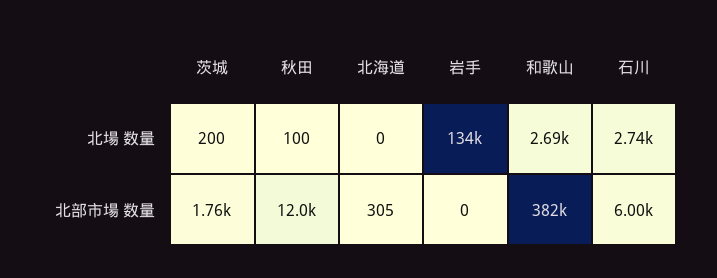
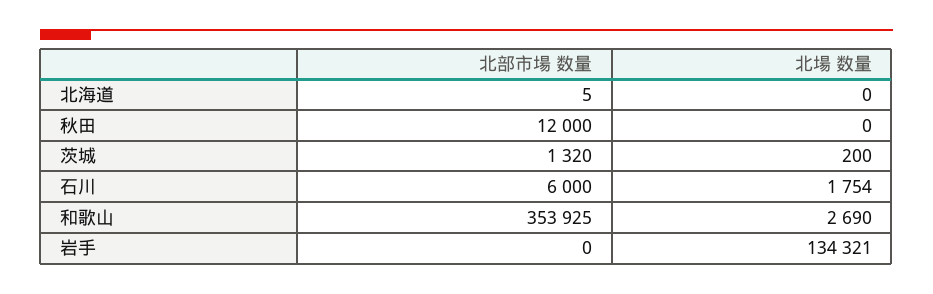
秋田, 北場 数量: 100 -> 0
石川, 北場 数量: 2740 -> 1754
茨城, 北部市場 数量: 1760 -> 1320
北海道, 北部市場 数量: 305 -> 5
和歌山, 北部市場 数量: 382000 -> 353925

